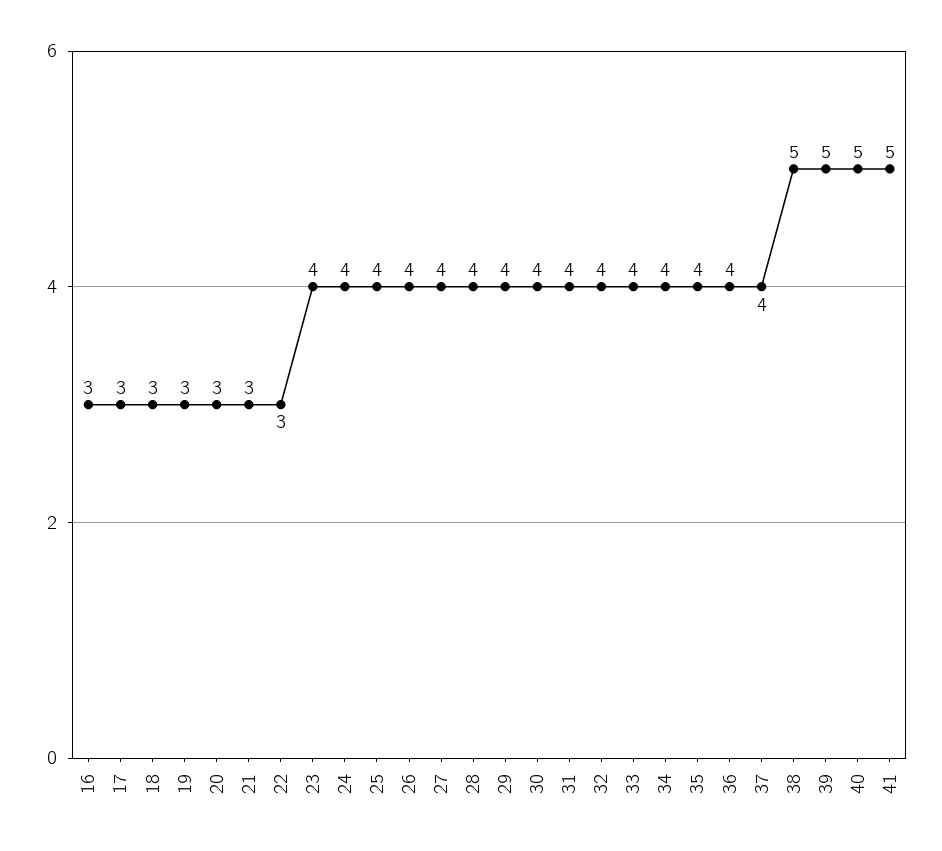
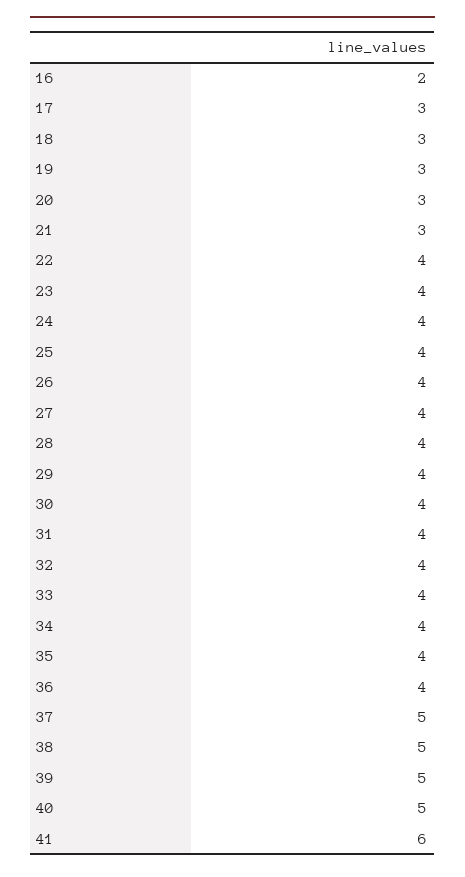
16: 3 -> 2
22: 3 -> 4
37: 4 -> 5
41: 5 -> 6

